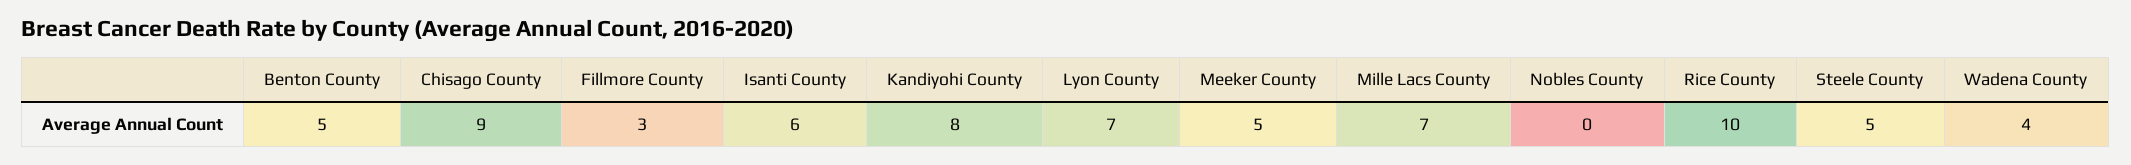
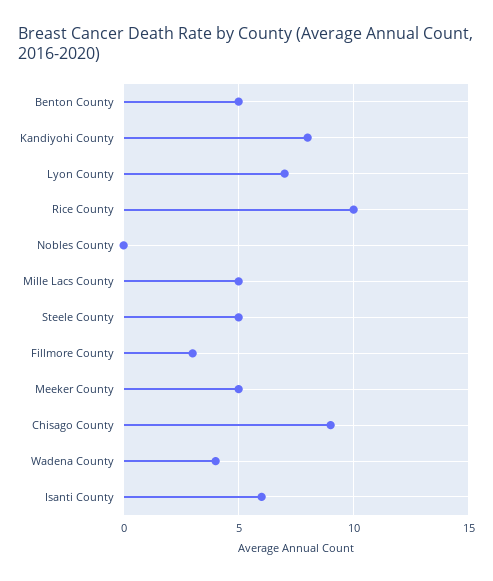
Mille Lacs County: 7 -> 5

